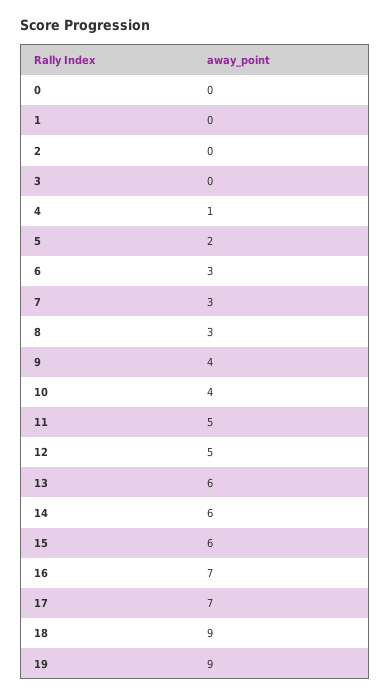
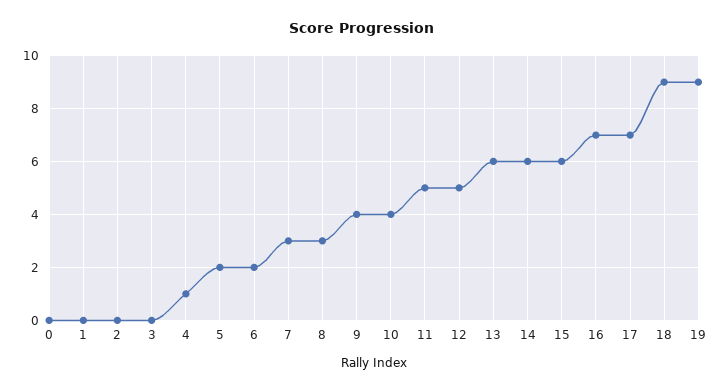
6: 3 -> 2

